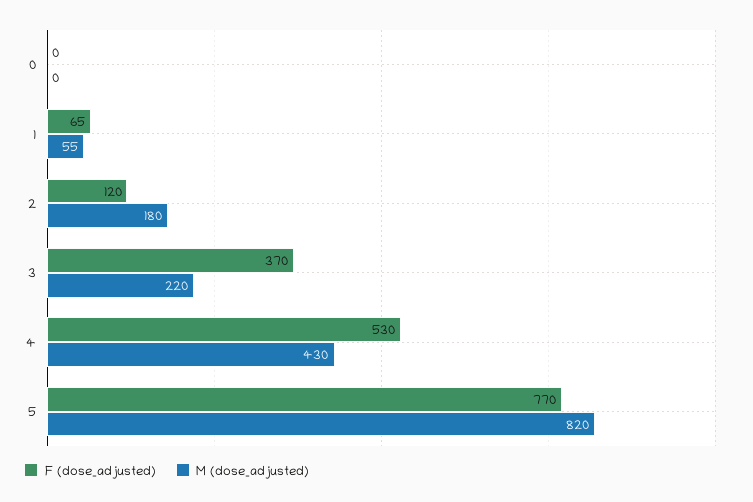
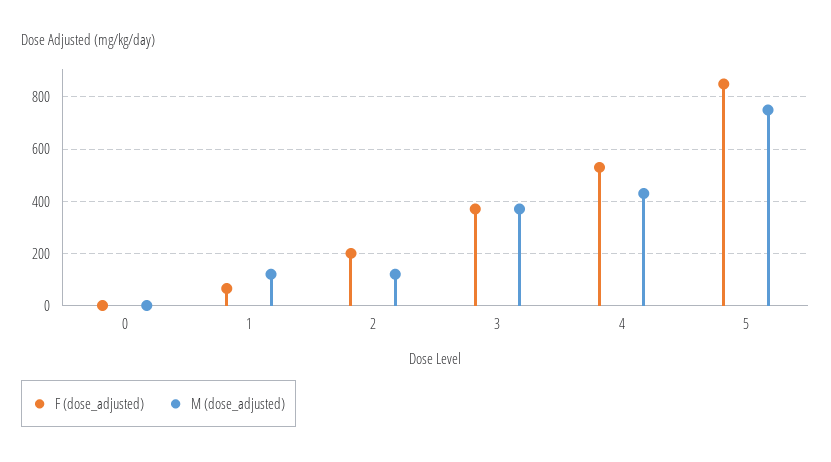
M (dose_adjusted), 1: 55 -> 125
F (dose_adjusted), 2: 120 -> 200
M (dose_adjusted), 2: 180 -> 125
M (dose_adjusted), 3: 220 -> 375
F (dose_adjusted), 5: 770 -> 850
M (dose_adjusted), 5: 820 -> 750

